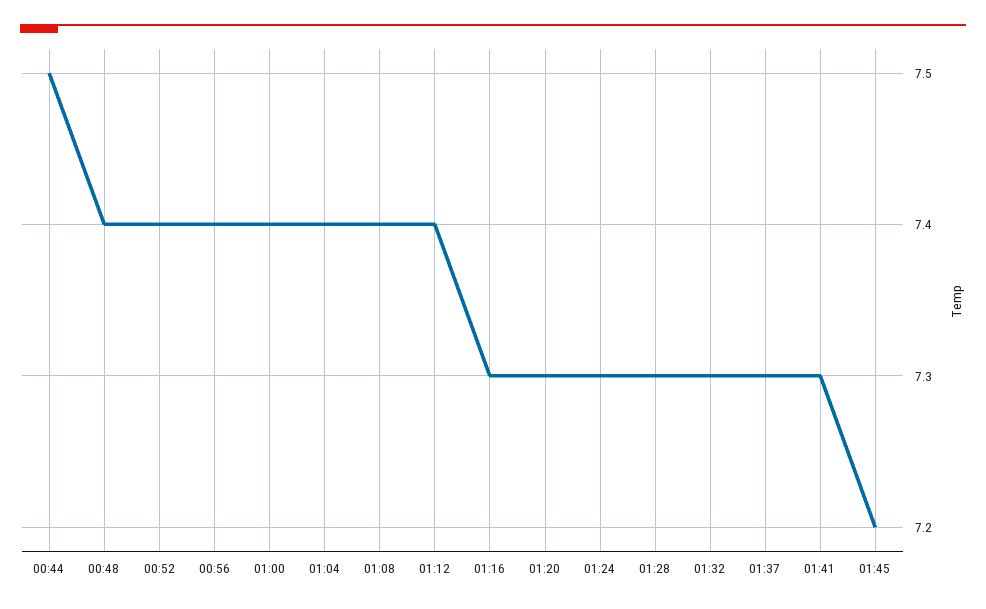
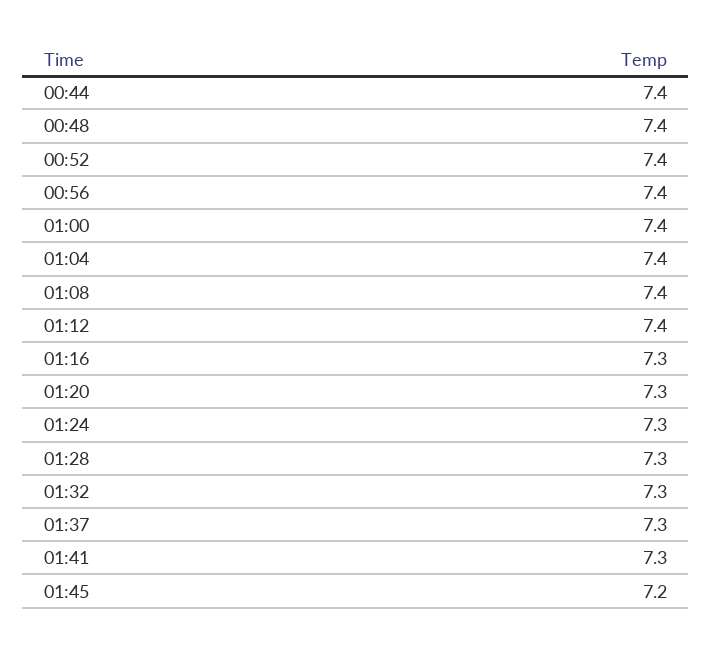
00:44: 7.5 -> 7.4

